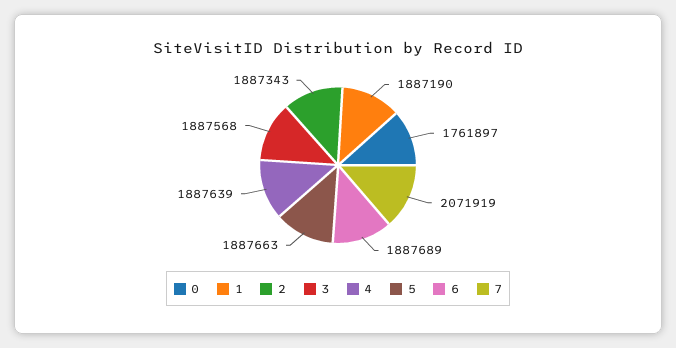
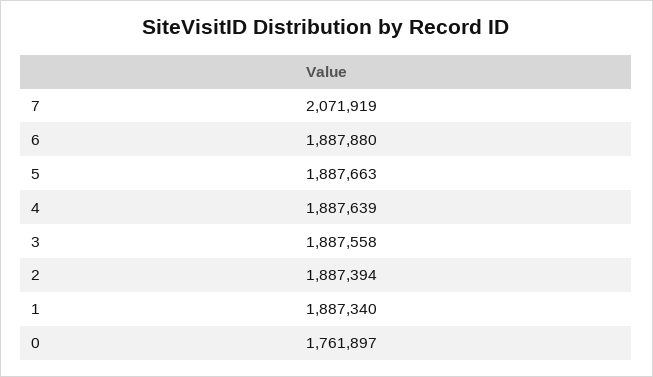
1: 1887190 -> 1887340
2: 1887343 -> 1887394
3: 1887568 -> 1887558
6: 1887689 -> 1887880

